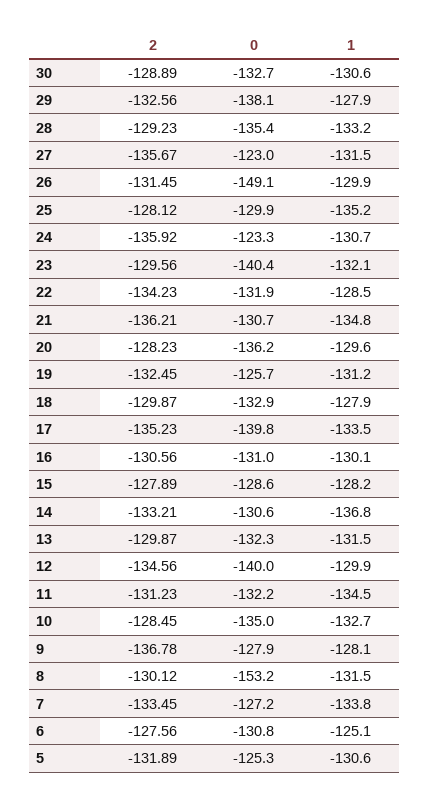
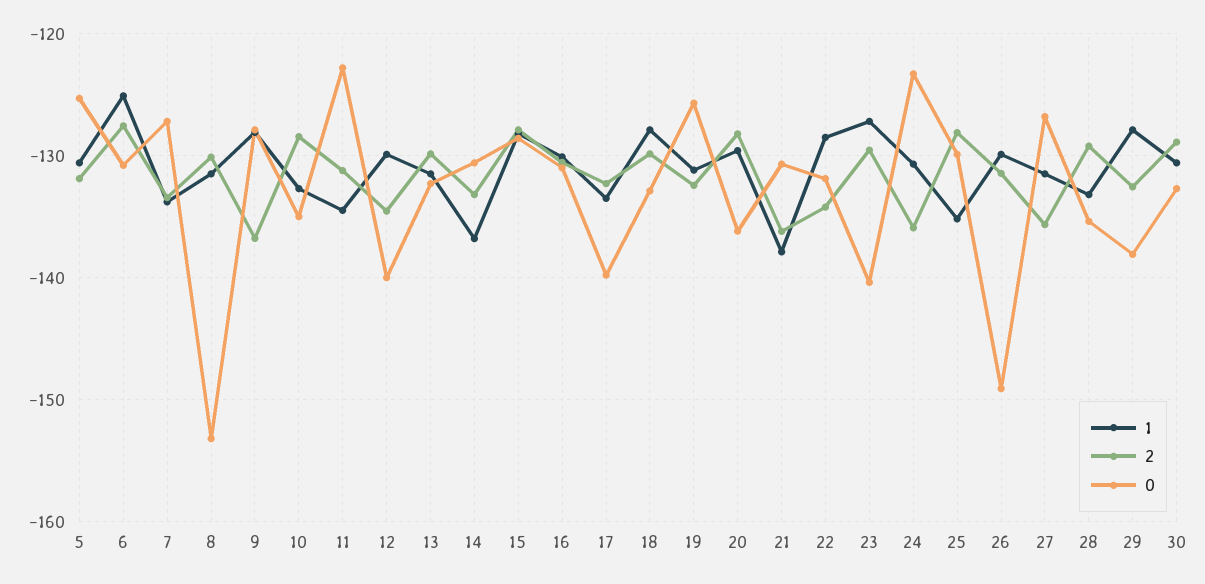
0, 27: -123 -> -127
1, 23: -132.1 -> -127
1, 21: -134.8 -> -138
2, 17: -135.23 -> -132
0, 11: -132.2 -> -123

